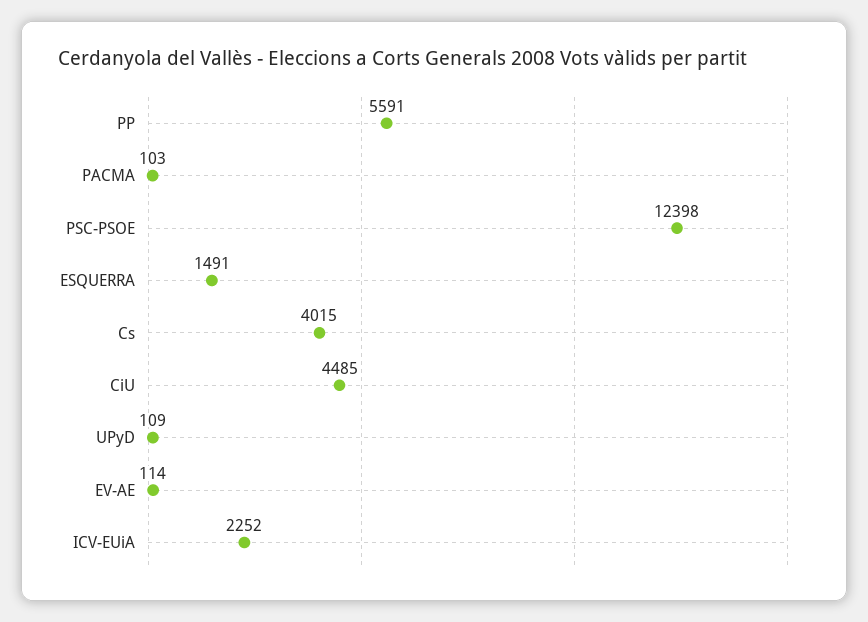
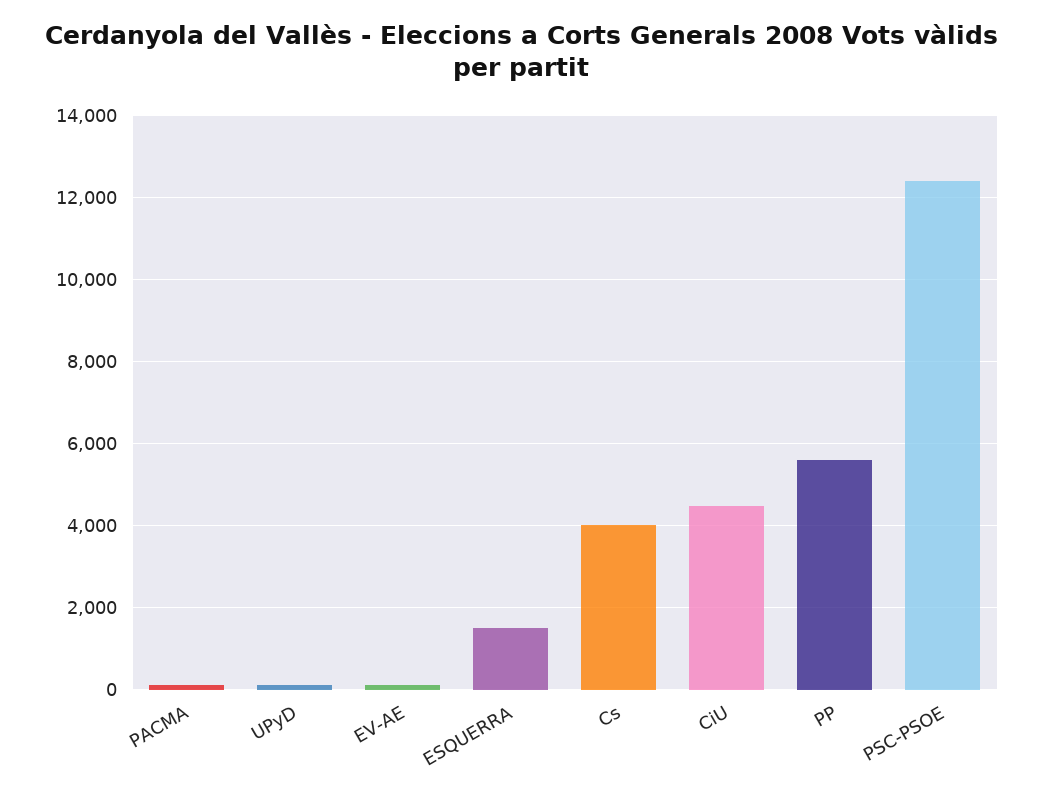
ICV-EUiA: 2252 -> none

